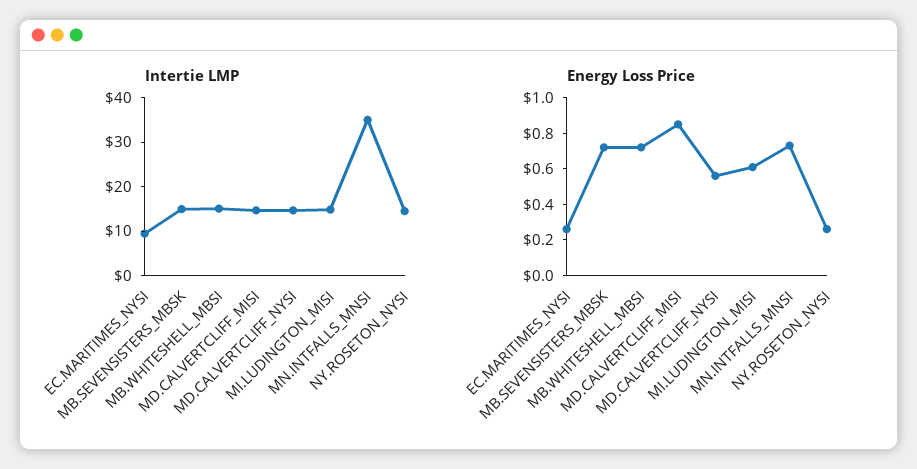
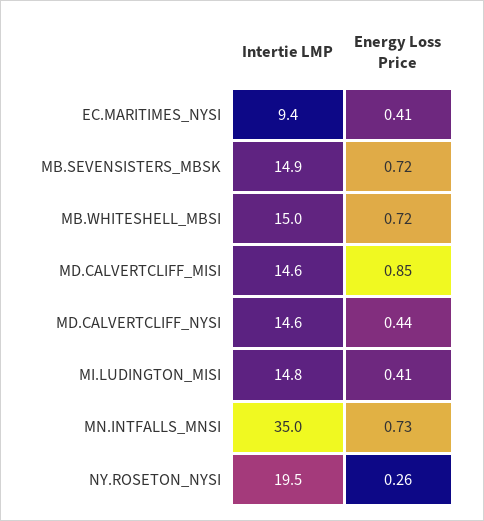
Intertie LMP, NY.ROSETON_NYSI: 14 -> 19.5
Energy Loss Price, EC.MARITIMES_NYSI: 0.25 -> 0.41
Energy Loss Price, MD.CALVERTCLIFF_NYSI: 0.55 -> 0.44
Energy Loss Price, MI.LUDINGTON_MISI: 0.6 -> 0.41

